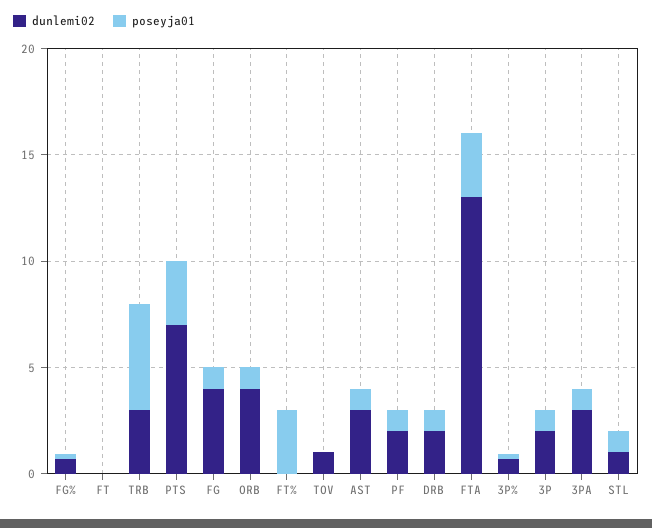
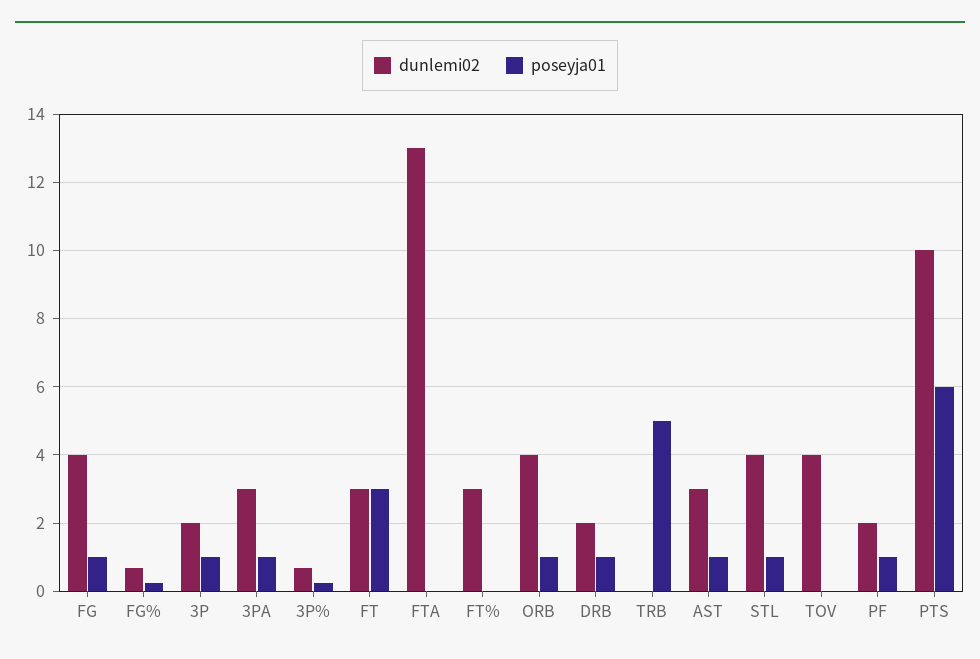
dunlemi02, FT: 0 -> 3
poseyja01, FT: 0 -> 3
dunlemi02, TRB: 3 -> 0
dunlemi02, PTS: 7 -> 10
poseyja01, PTS: 3 -> 6
dunlemi02, FT%: 0 -> 3
poseyja01, FT%: 3 -> 0
dunlemi02, TOV: 1 -> 4
poseyja01, FTA: 3 -> 0
dunlemi02, STL: 1 -> 4

